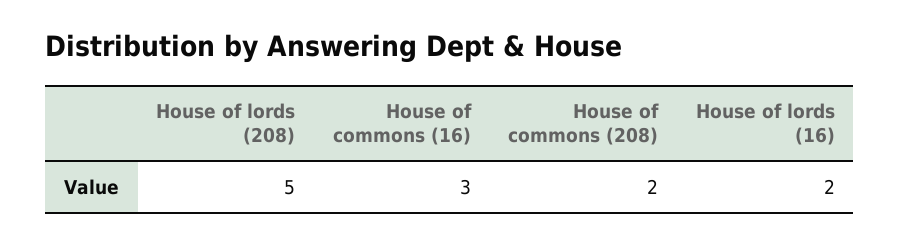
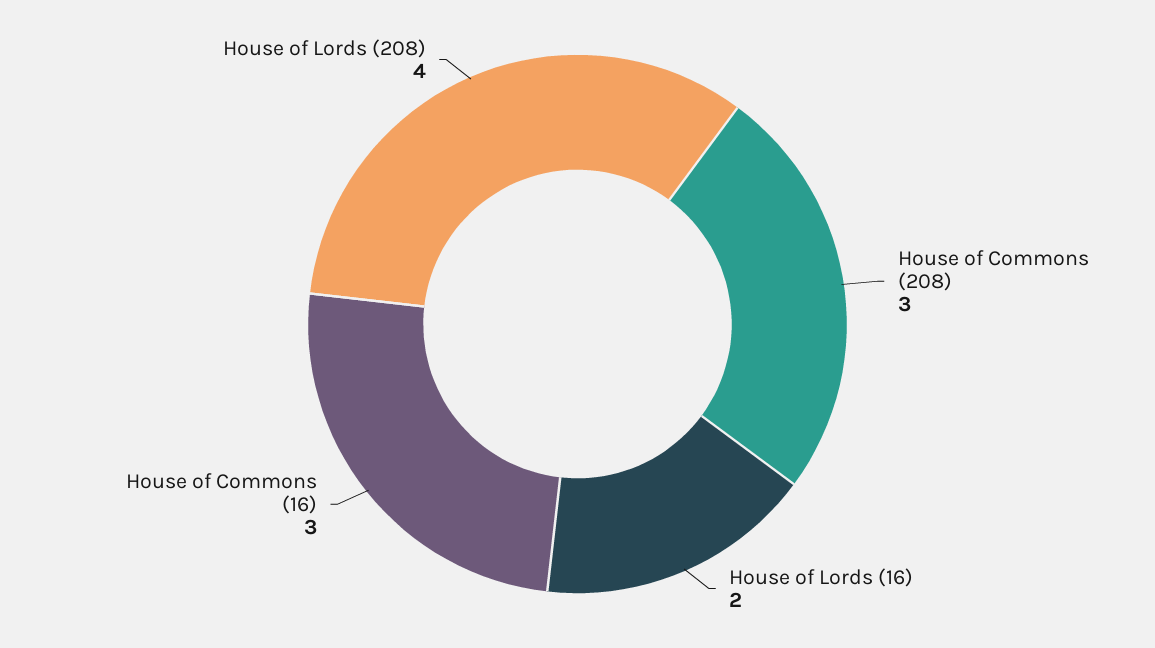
House of lords (208): 5 -> 4
House of commons (208): 2 -> 3

